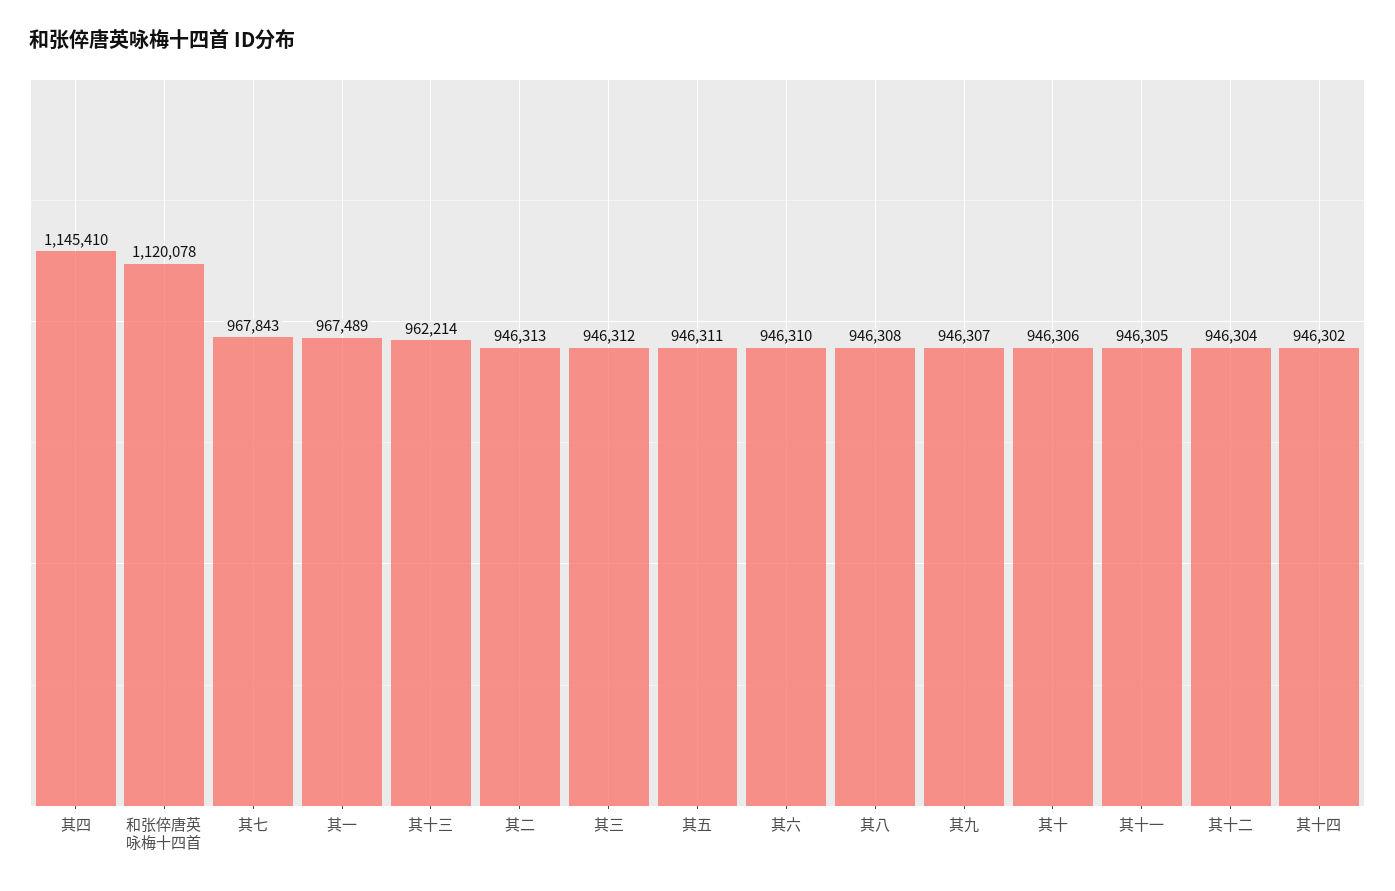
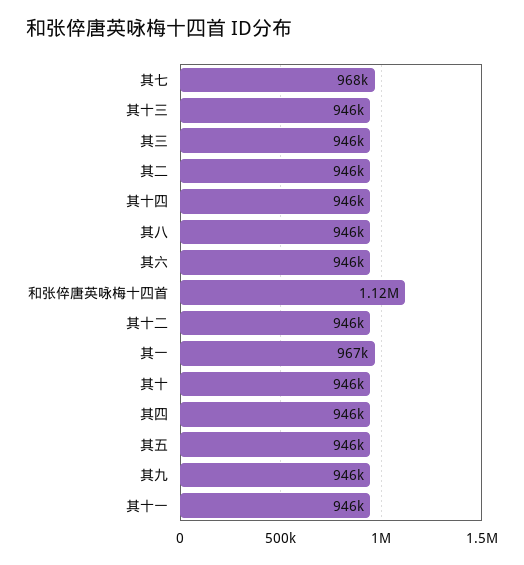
其四: 1145410 -> 946000
其十三: 962214 -> 946000

